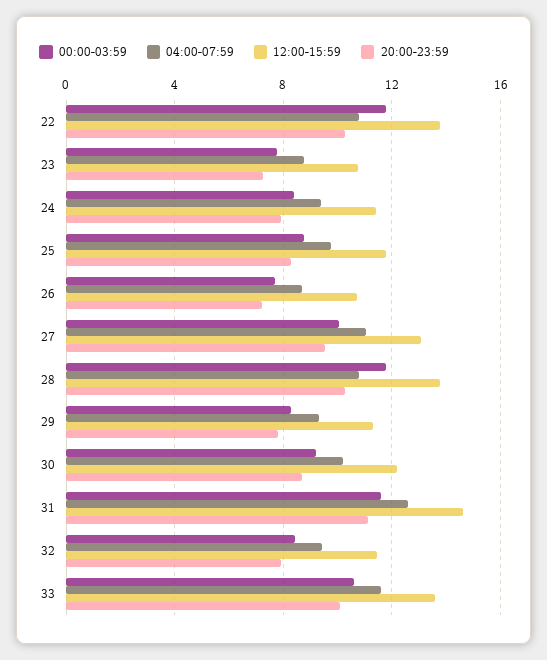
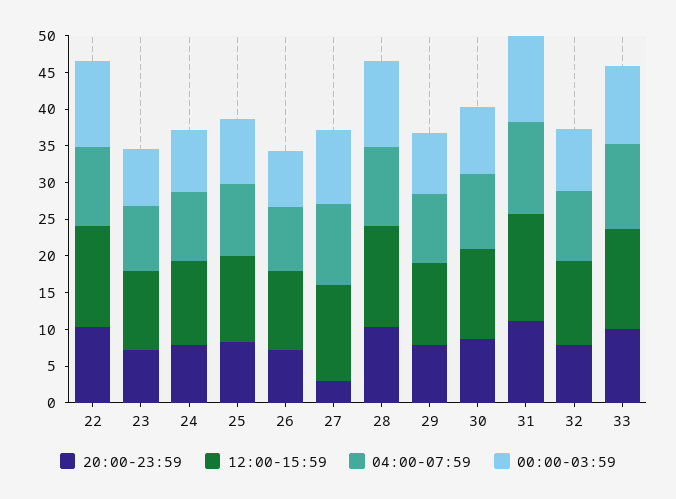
20:00-23:59, 27: 9.5 -> 2.5

